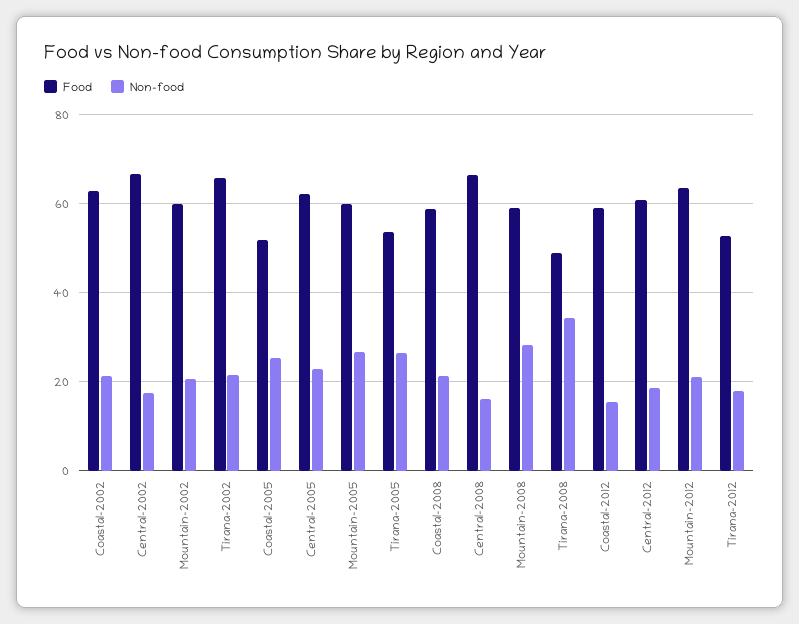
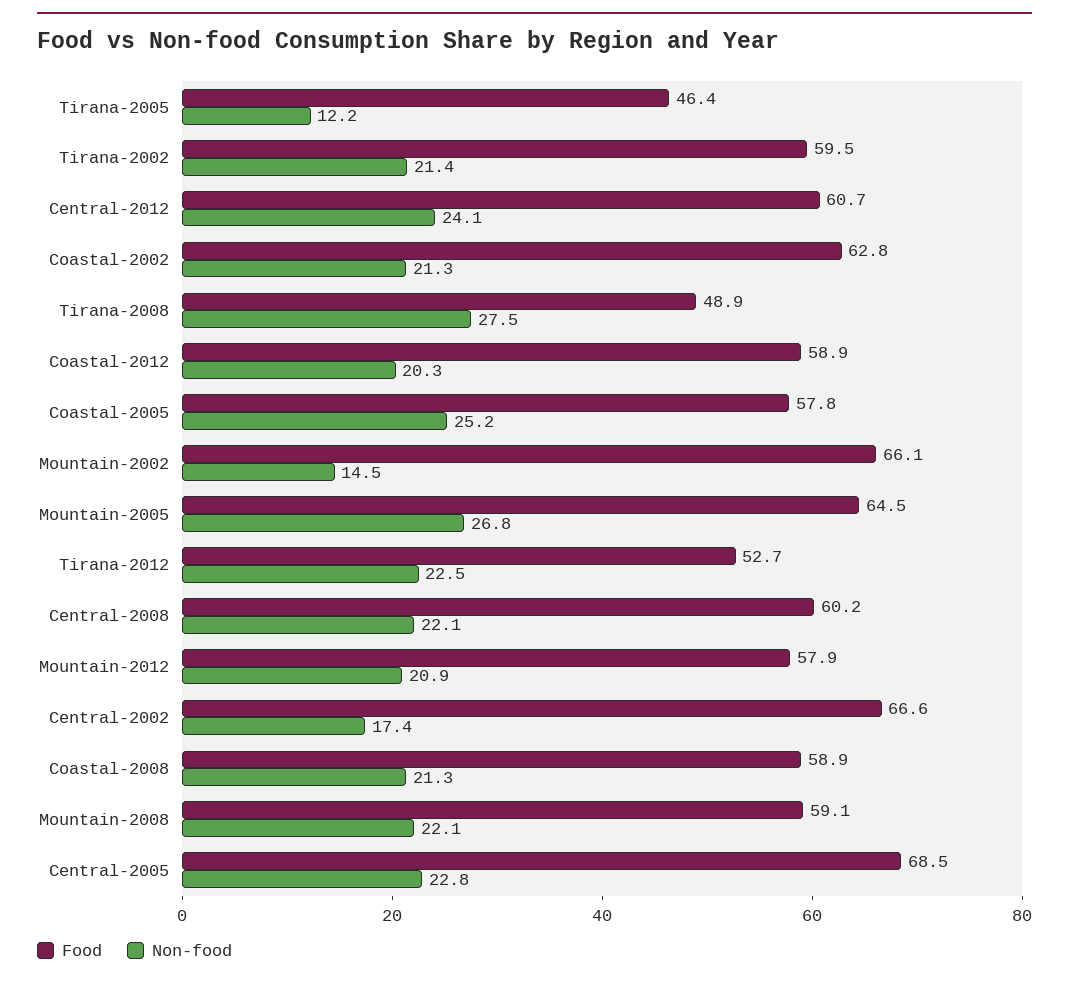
Food, Mountain-2002: 60 -> 66.1
Non-food, Mountain-2002: 20 -> 14.5
Food, Tirana-2002: 66 -> 59.5
Food, Coastal-2005: 52 -> 57.8
Food, Central-2005: 62 -> 68.5
Food, Mountain-2005: 60 -> 64.5
Food, Tirana-2005: 54 -> 46.4
Non-food, Tirana-2005: 26 -> 12.2
Food, Central-2008: 66 -> 60.2
Non-food, Central-2008: 16 -> 22.1
Non-food, Mountain-2008: 28 -> 22.1
Non-food, Tirana-2008: 34 -> 27.5
Non-food, Coastal-2012: 16 -> 20.3
Non-food, Central-2012: 18 -> 24.1
Food, Mountain-2012: 64 -> 57.9
Non-food, Tirana-2012: 18 -> 22.5

